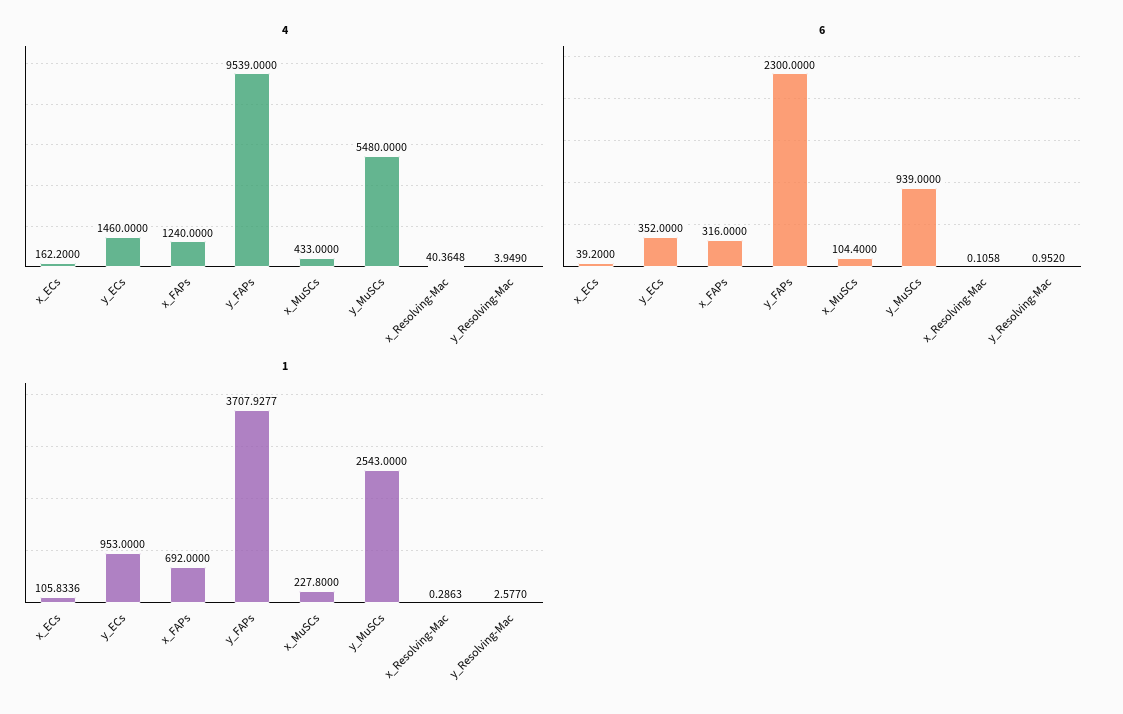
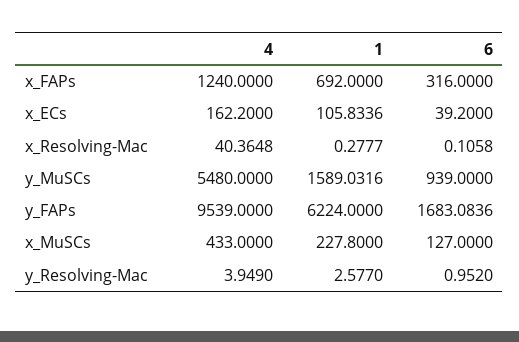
4, y_ECs: 1460 -> none
6, y_ECs: 352 -> none
6, y_FAPs: 2300 -> 1683.0836
6, x_MuSCs: 104.4 -> 127
1, y_ECs: 953 -> none
1, y_FAPs: 3707.9277 -> 6224
1, y_MuSCs: 2543 -> 1589.0316
1, x_Resolving-Mac: 0.2863 -> 0.2777

